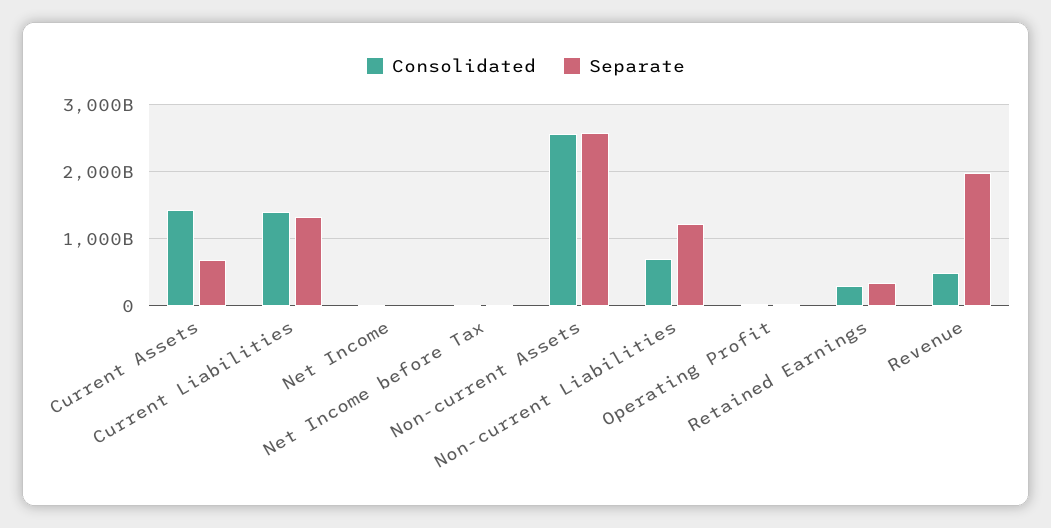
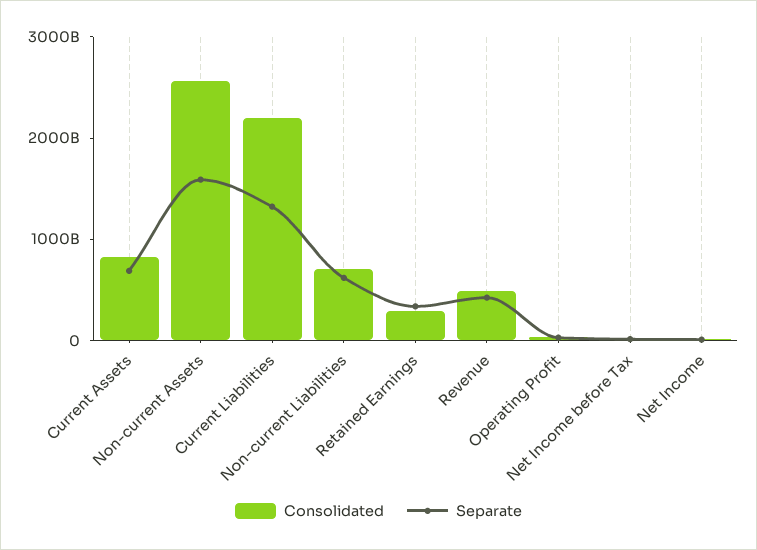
Consolidated, Current Assets: 1400000000000 -> 800000000000
Consolidated, Current Liabilities: 1400000000000 -> 2200000000000
Separate, Non-current Assets: 2600000000000 -> 1600000000000
Separate, Non-current Liabilities: 1200000000000 -> 600000000000
Separate, Revenue: 2000000000000 -> 400000000000

